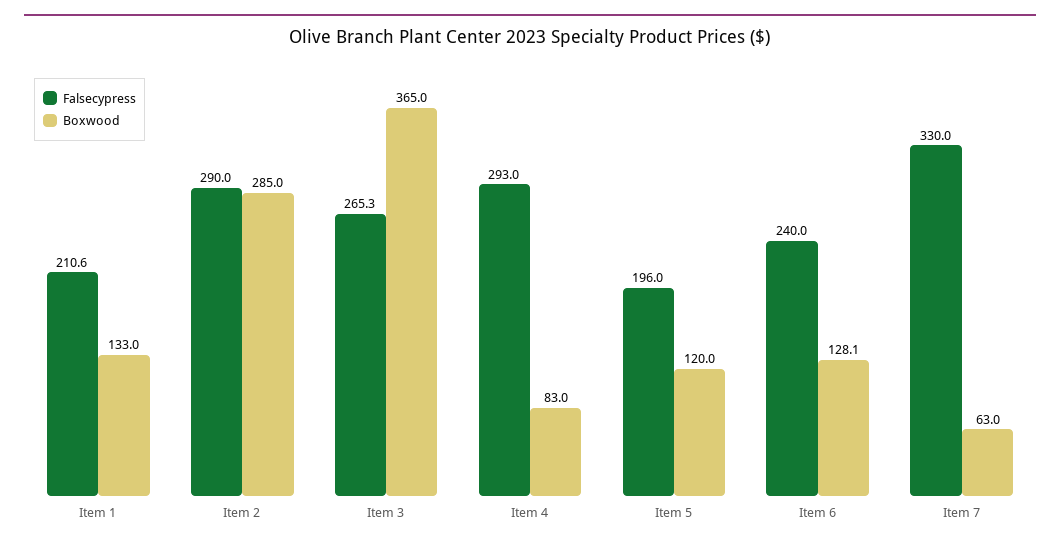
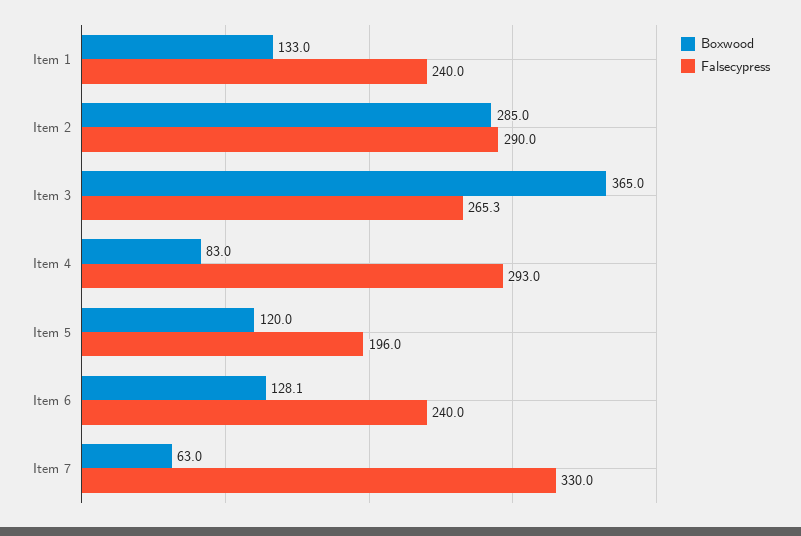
Falsecypress, Item 1: 210.6 -> 240

